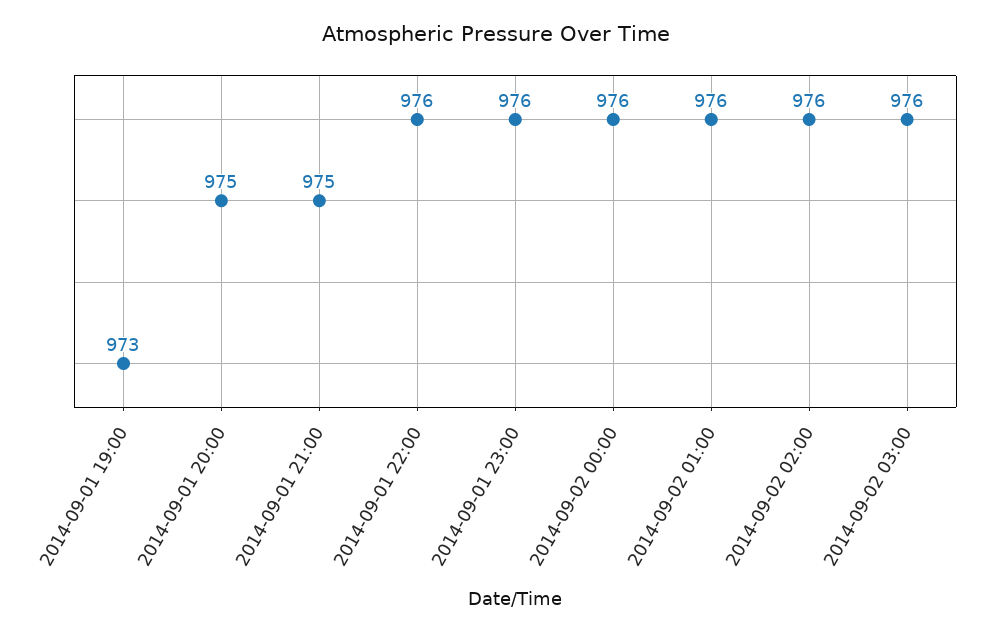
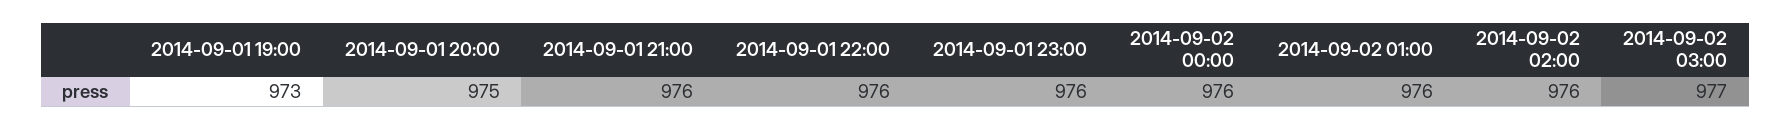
2014-09-01 21:00: 975 -> 976
2014-09-02 03:00: 976 -> 977

